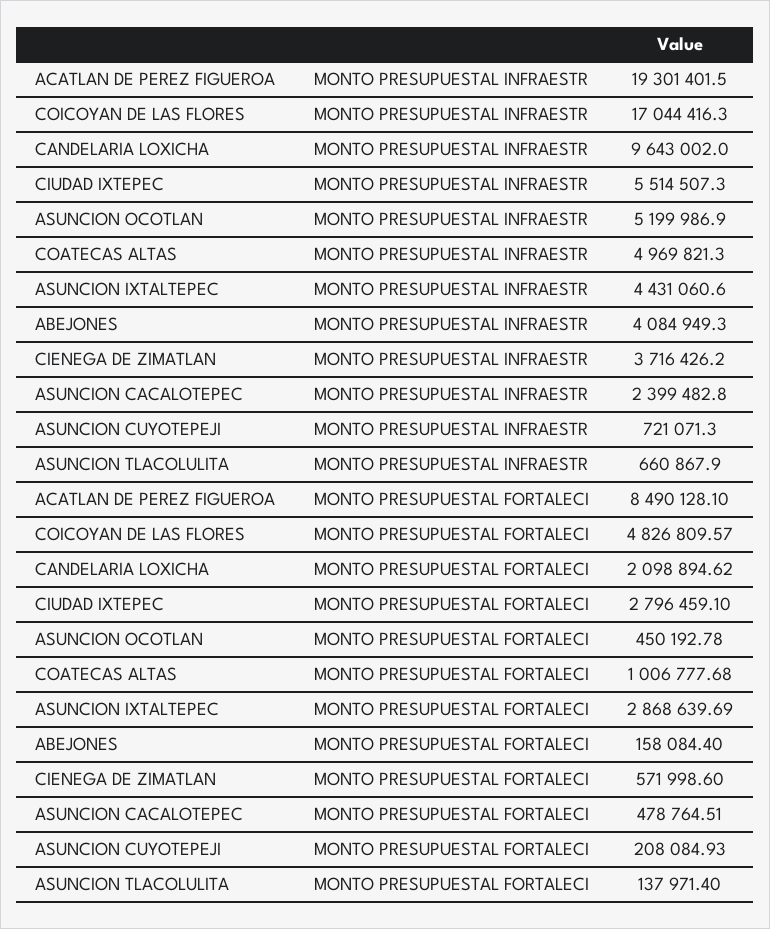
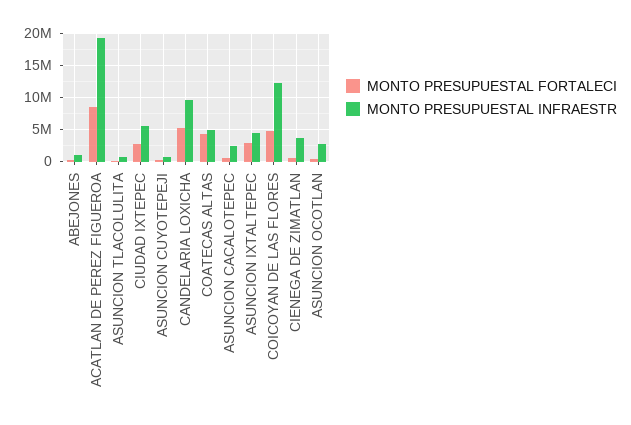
MONTO PRESUPUESTAL INFRAESTR, COICOYAN DE LAS FLORES: 17044416.3 -> 12000000
MONTO PRESUPUESTAL INFRAESTR, ASUNCION OCOTLAN: 5199986.9 -> 3000000
MONTO PRESUPUESTAL INFRAESTR, ABEJONES: 4084949.3 -> 1000000
MONTO PRESUPUESTAL FORTALECI, CANDELARIA LOXICHA: 2098894.62 -> 5000000
MONTO PRESUPUESTAL FORTALECI, COATECAS ALTAS: 1006777.68 -> 4000000

